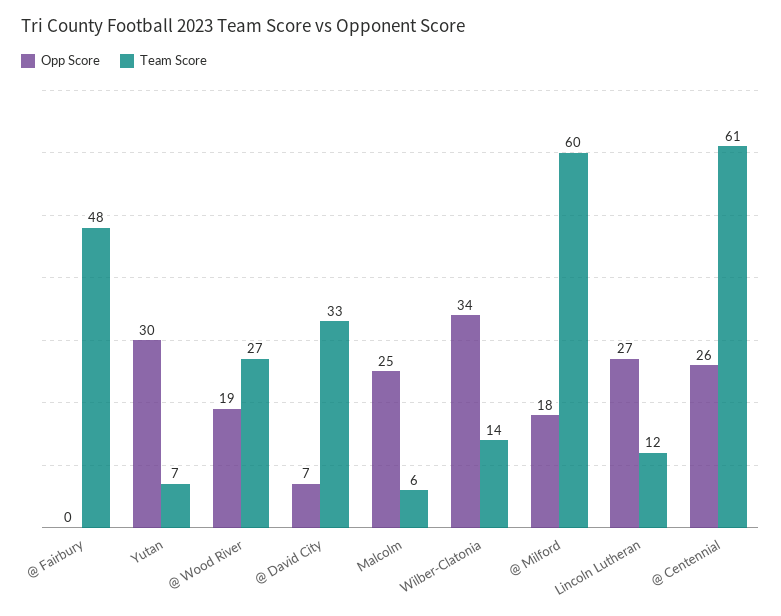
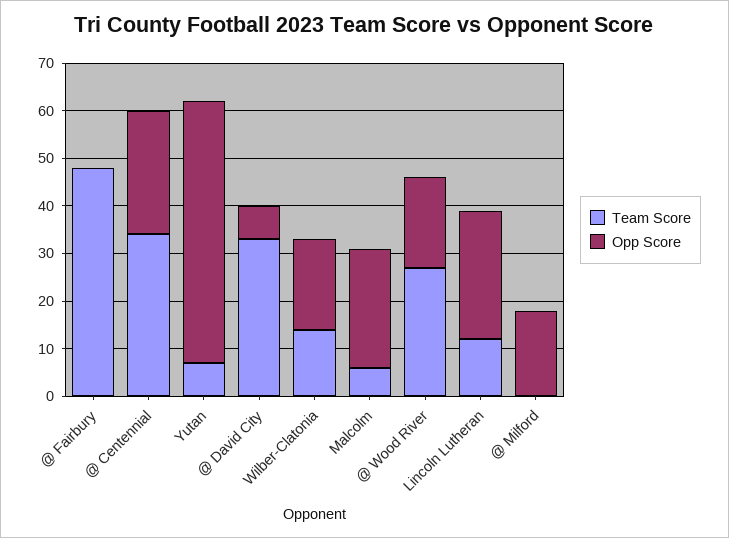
Opp Score, Yutan: 30 -> 55
Opp Score, Wilber-Clatonia: 34 -> 20
Team Score, @ Milford: 60 -> 0
Team Score, @ Centennial: 61 -> 35

